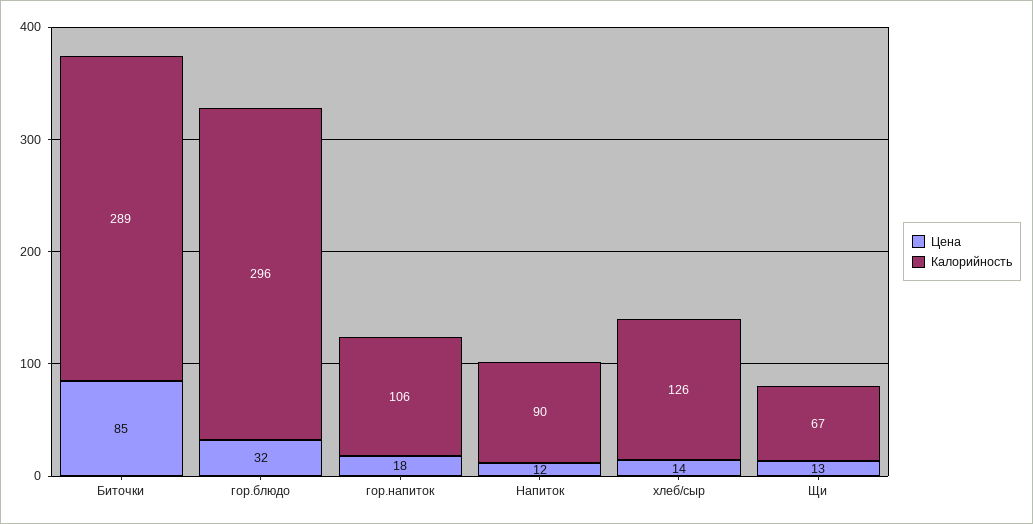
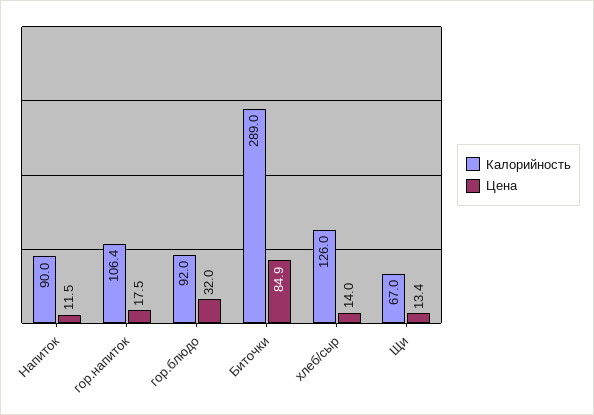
Калорийность, гор.блюдо: 296 -> 92

